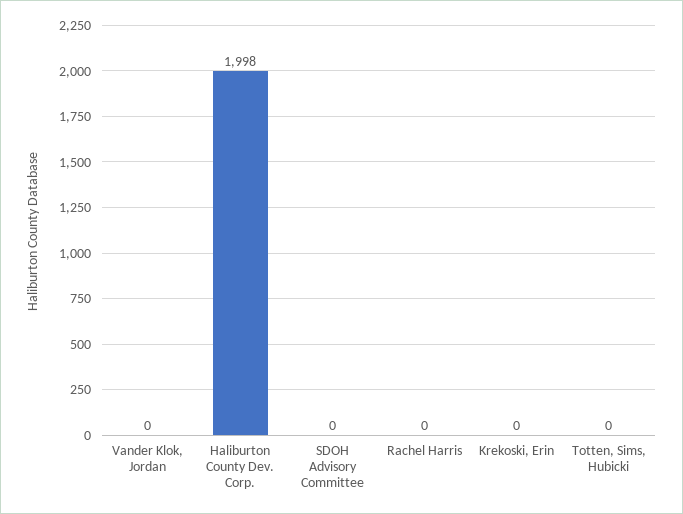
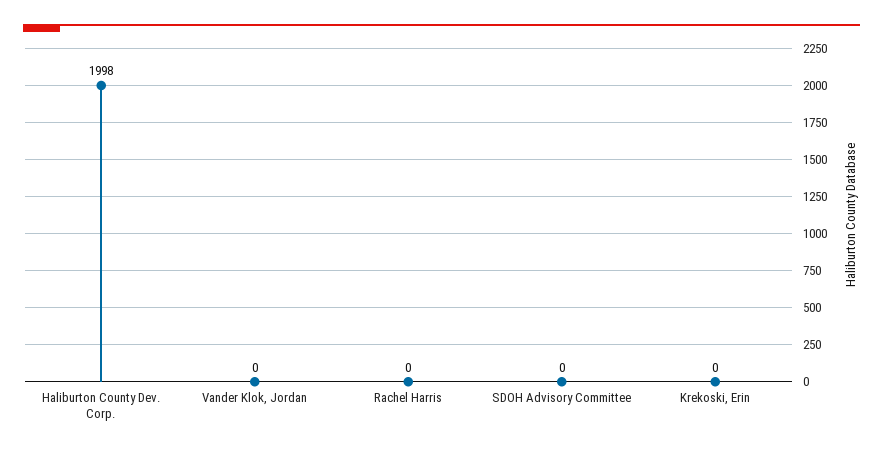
Totten, Sims, Hubicki: 0 -> none

